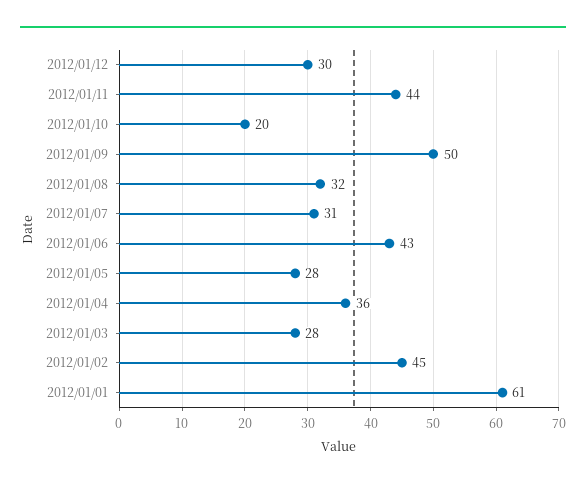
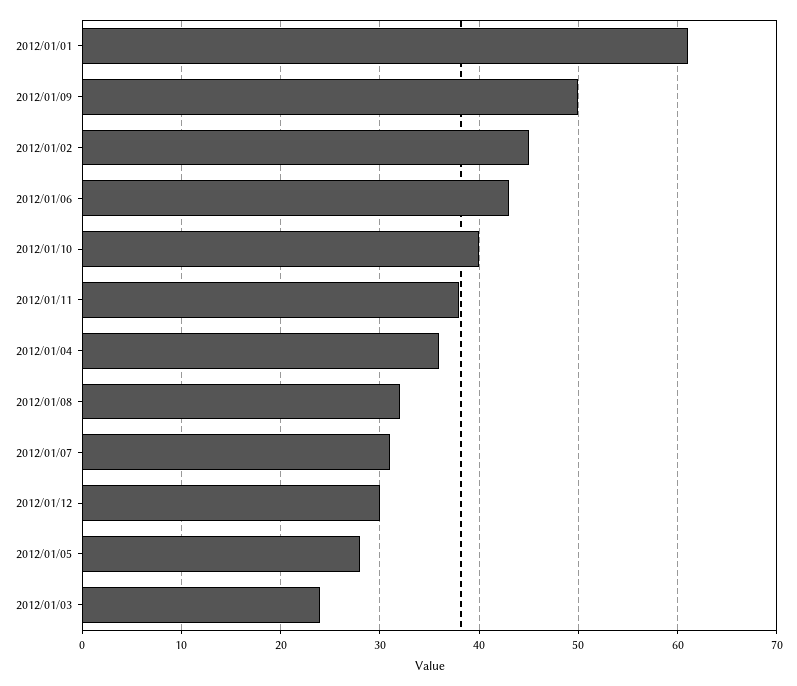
2012/01/11: 44 -> 38
2012/01/10: 20 -> 40
2012/01/03: 28 -> 24

